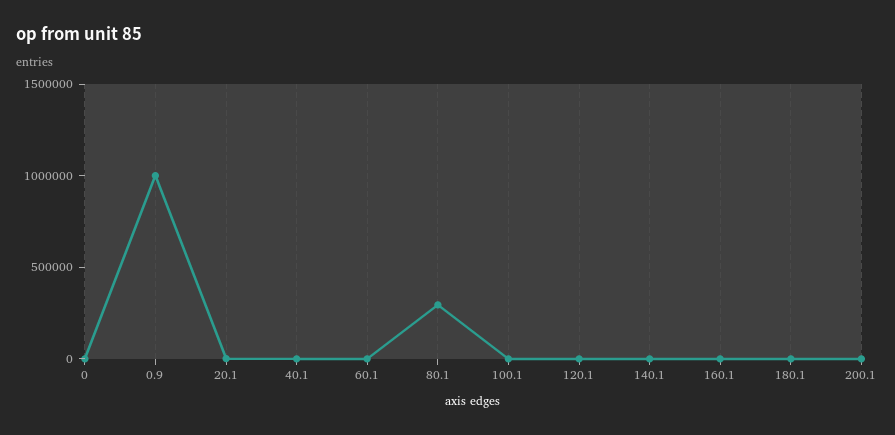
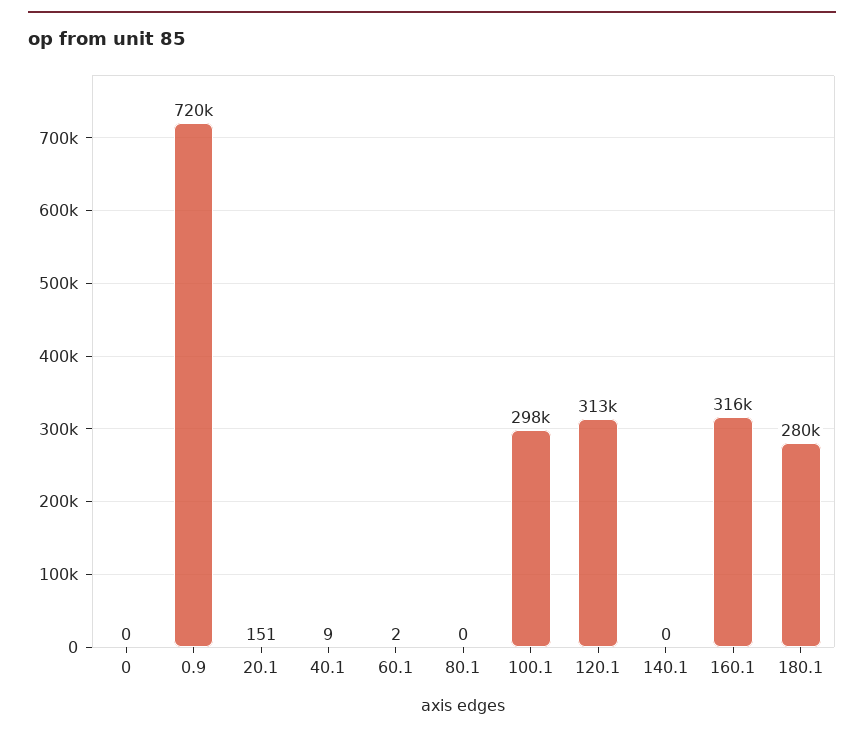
0.9: 1000000 -> 720000
80.1: 300000 -> 0
100.1: 0 -> 298000
120.1: 0 -> 313000
160.1: 0 -> 316000
180.1: 0 -> 280000
200.1: 0 -> none

